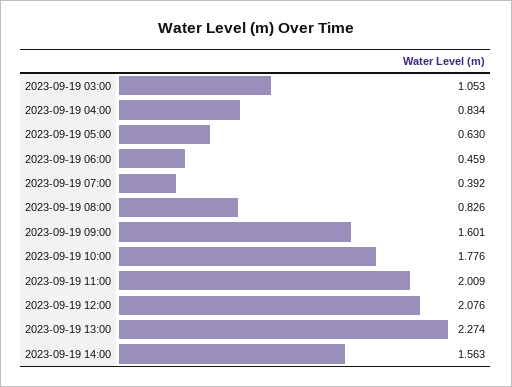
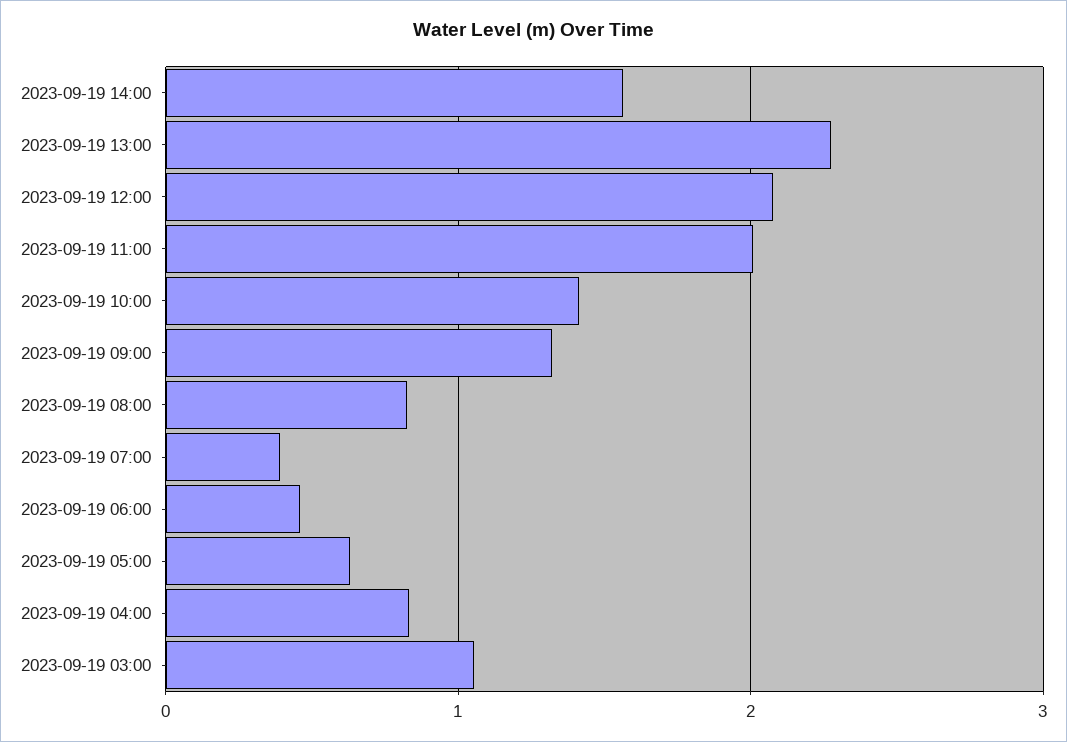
2023-09-19 09:00: 1.601 -> 1.3
2023-09-19 10:00: 1.776 -> 1.4

